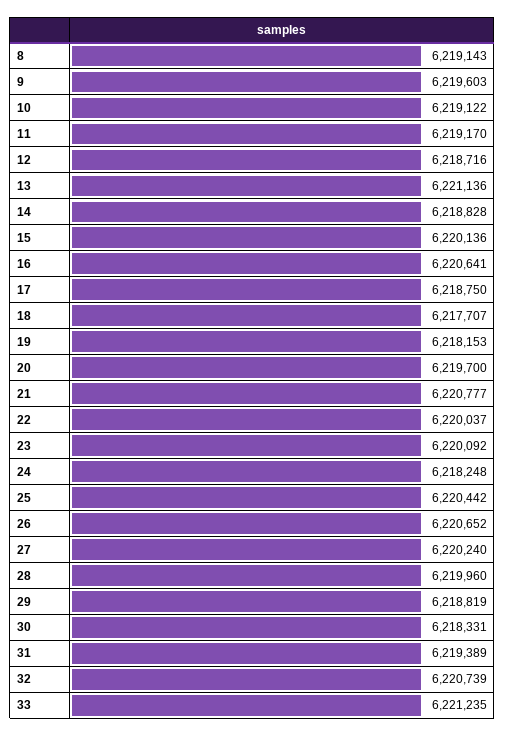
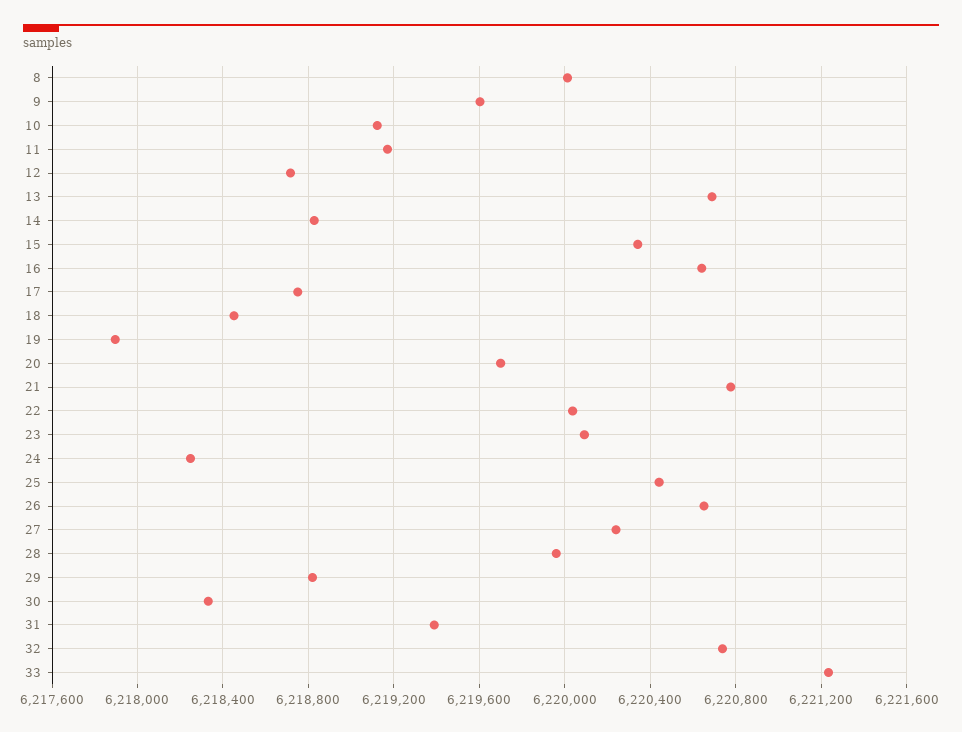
8: 6219143 -> 6220000
13: 6221136 -> 6220700
15: 6220136 -> 6220350
18: 6217707 -> 6218450
19: 6218153 -> 6217900

